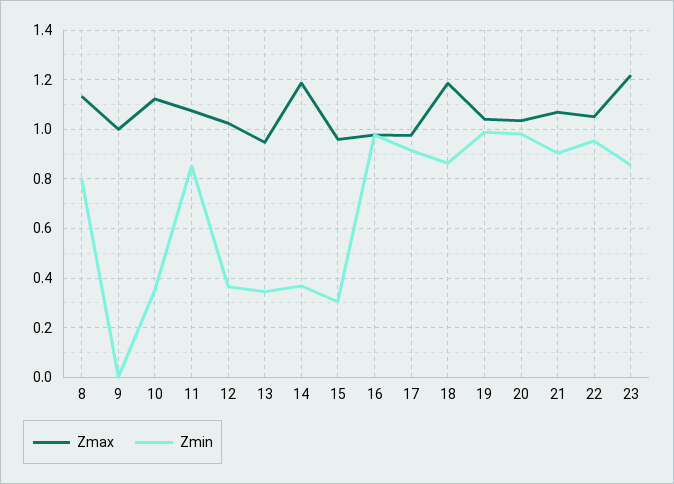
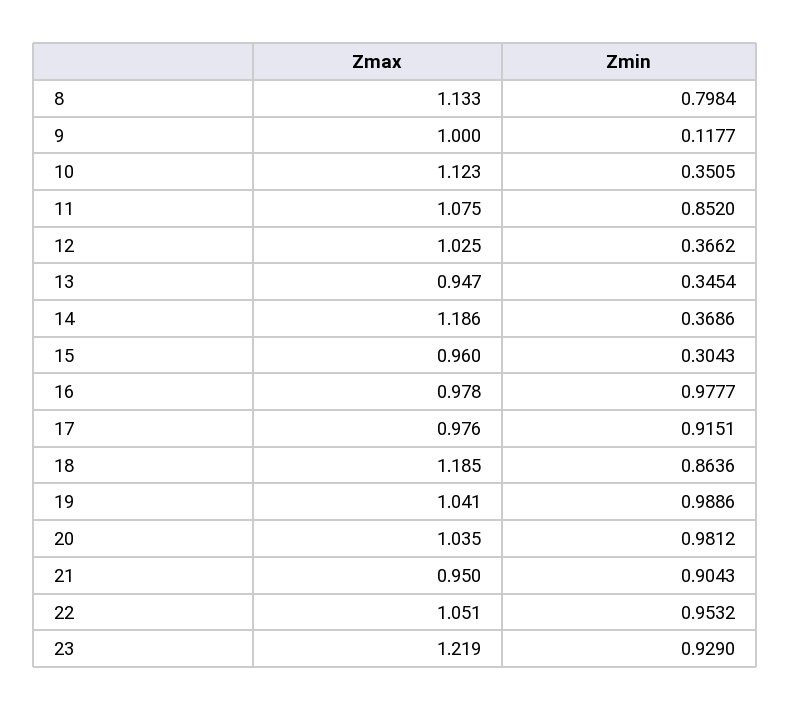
Zmin, 9: 0 -> 0.1177
Zmax, 21: 1.075 -> 0.95
Zmin, 23: 0.85 -> 0.929

